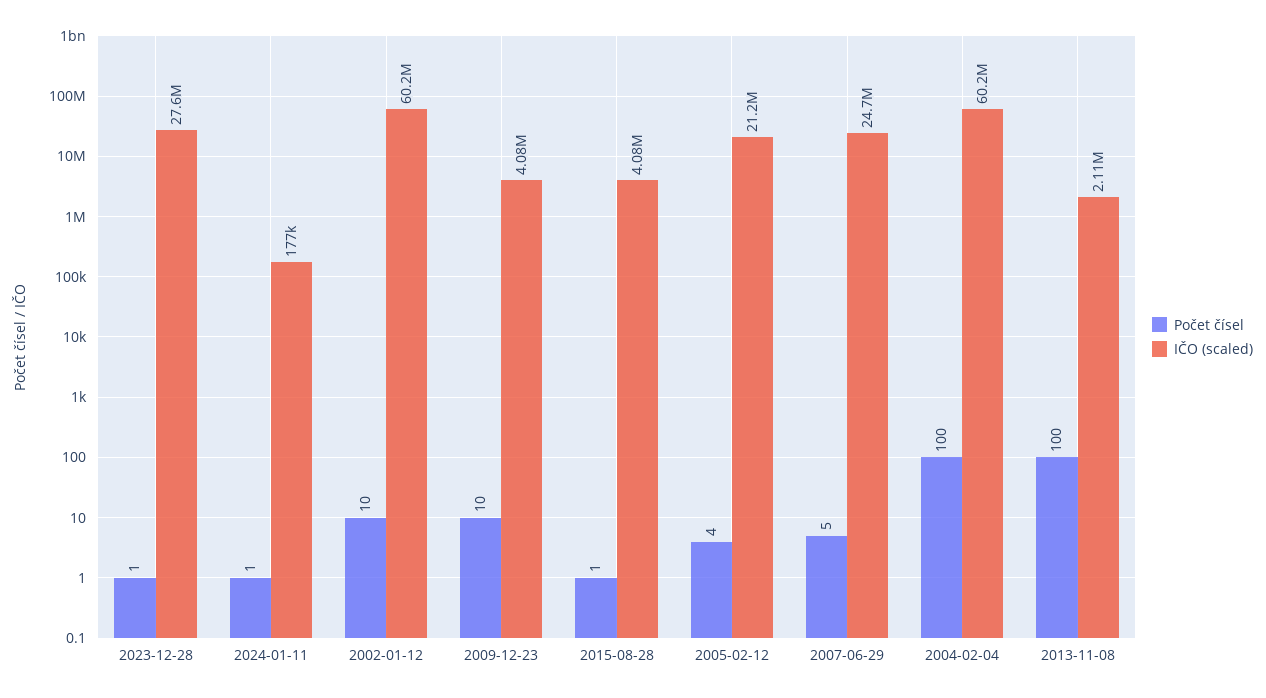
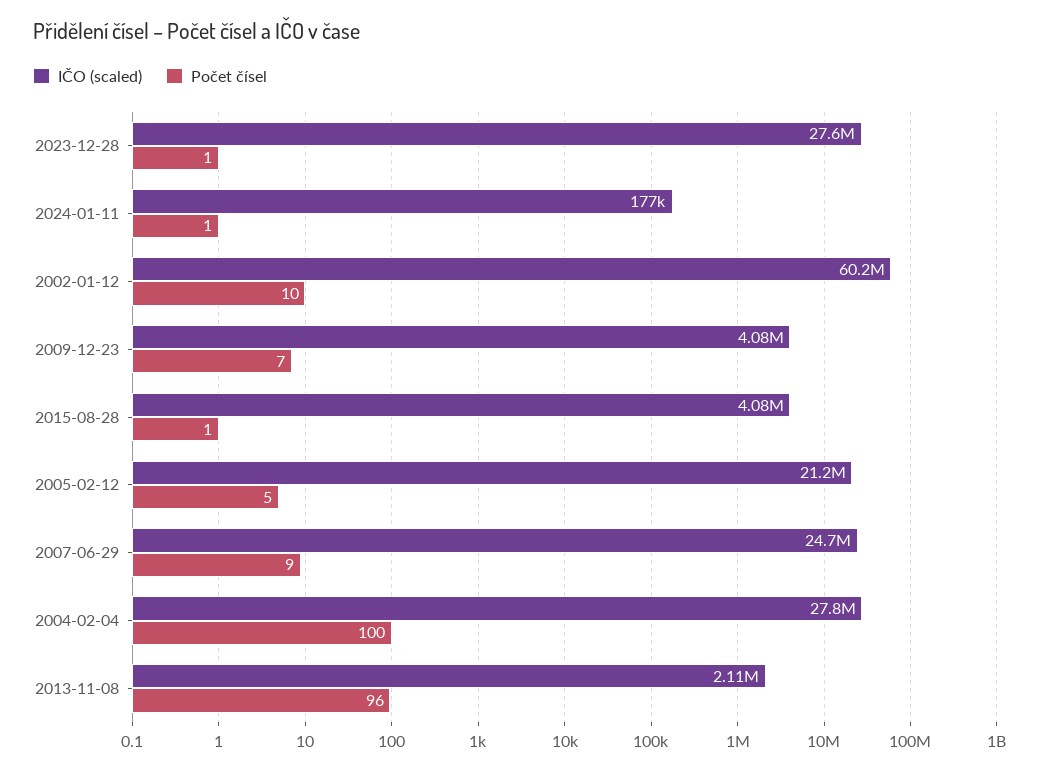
Počet čísel, 2009-12-23: 10 -> 7
Počet čísel, 2005-02-12: 4 -> 5
Počet čísel, 2007-06-29: 5 -> 9
IČO (scaled), 2004-02-04: 60200000 -> 27800000
Počet čísel, 2013-11-08: 100 -> 96

